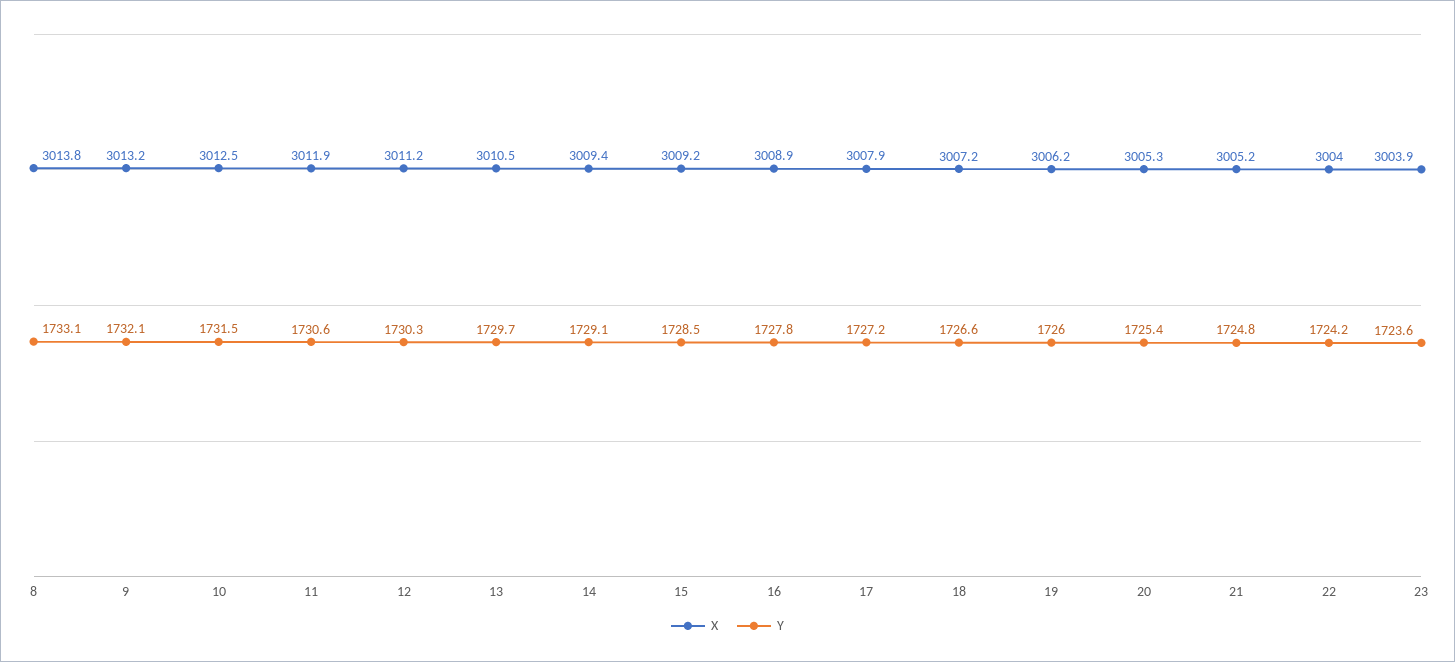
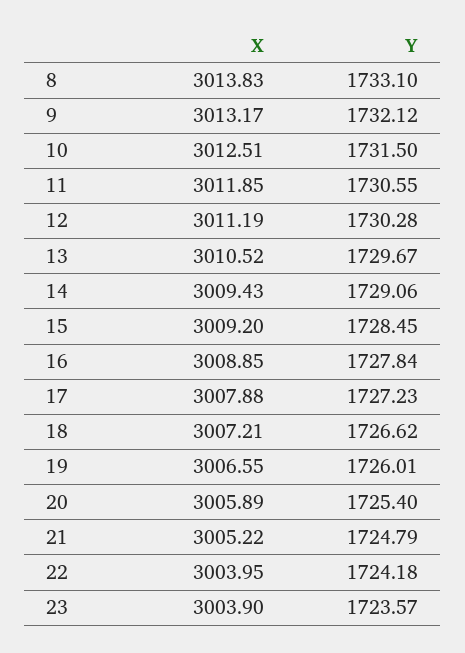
X, 19: 3006.2 -> 3006.55
X, 20: 3005.3 -> 3005.89

